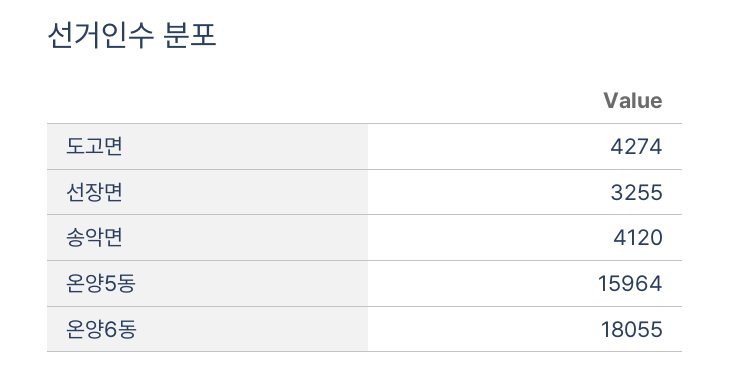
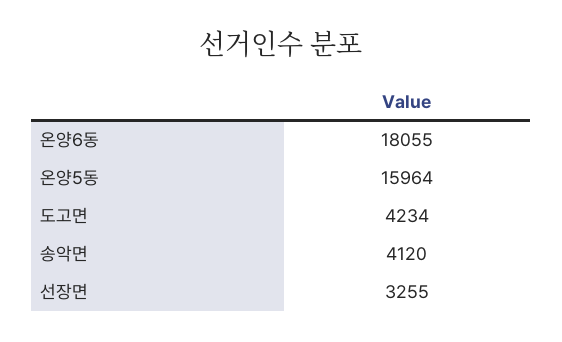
도고면: 4274 -> 4234

